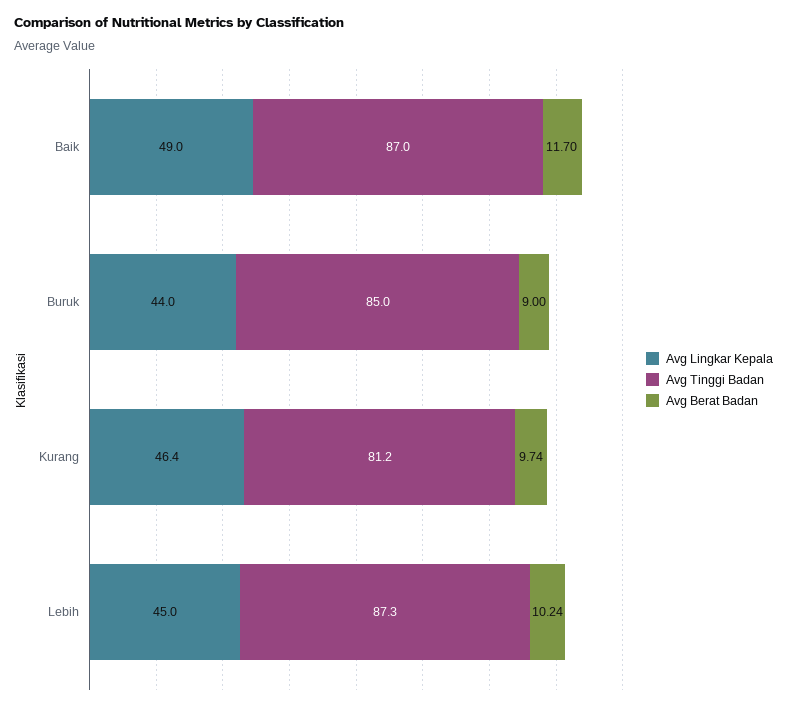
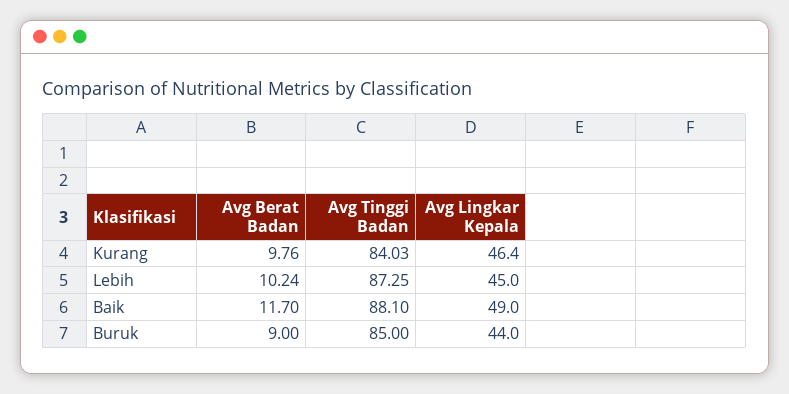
Avg Tinggi Badan, Baik: 87 -> 88.1
Avg Tinggi Badan, Kurang: 81.2 -> 84.03
Avg Berat Badan, Kurang: 9.74 -> 9.76

